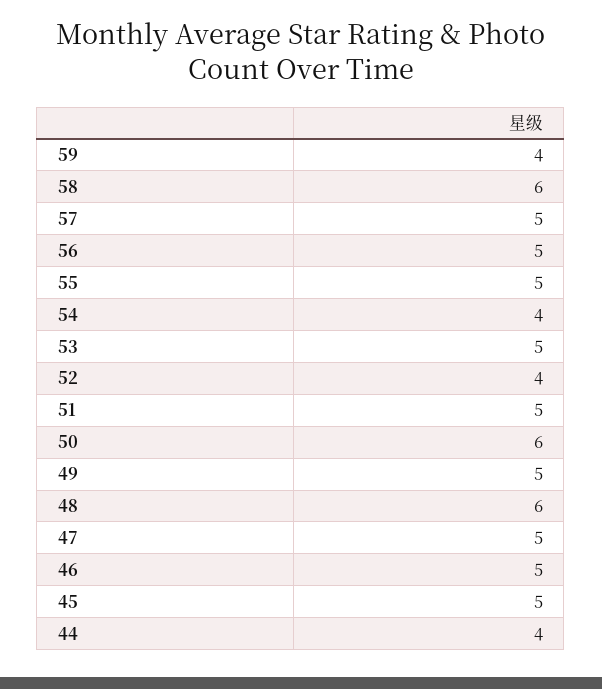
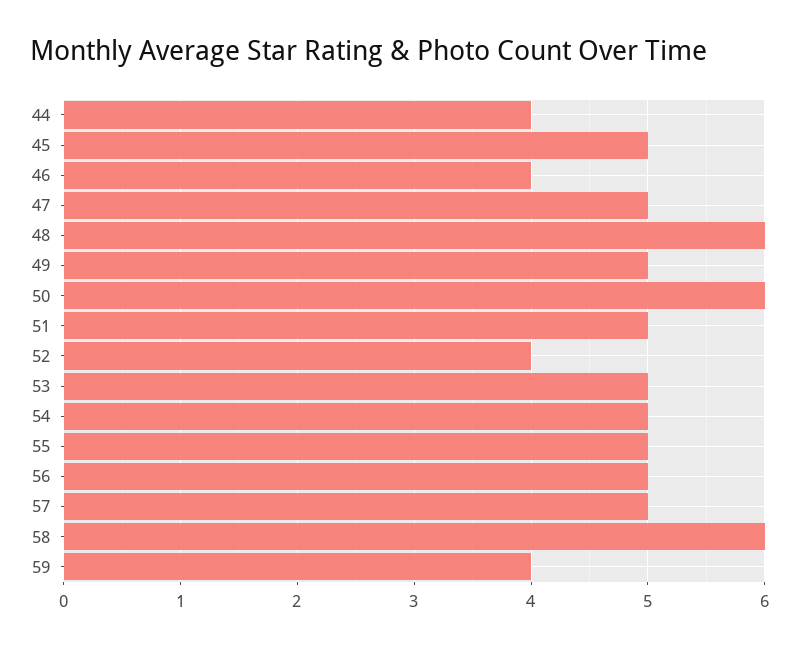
54: 4 -> 5
46: 5 -> 4

